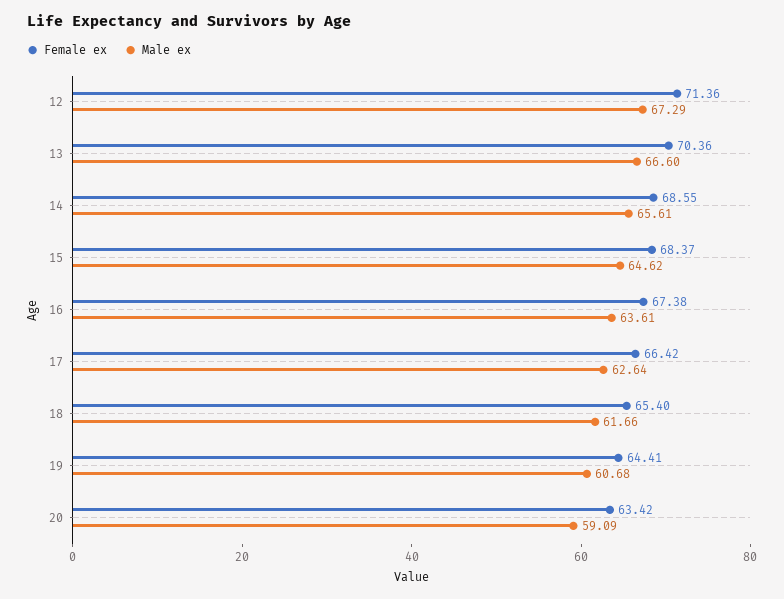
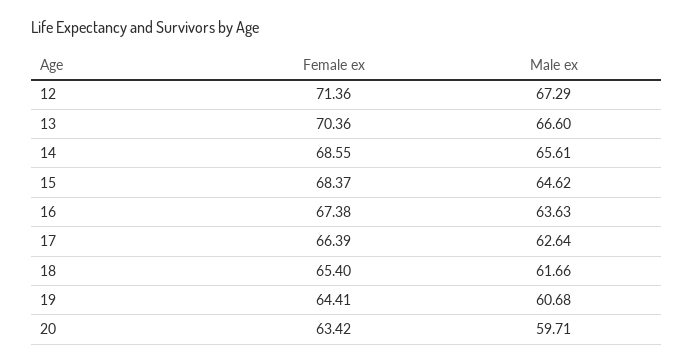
Male ex, 16: 63.61 -> 63.63
Female ex, 17: 66.42 -> 66.39
Male ex, 20: 59.09 -> 59.71

